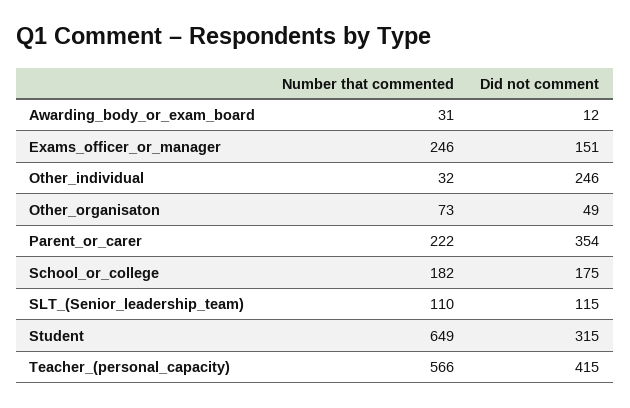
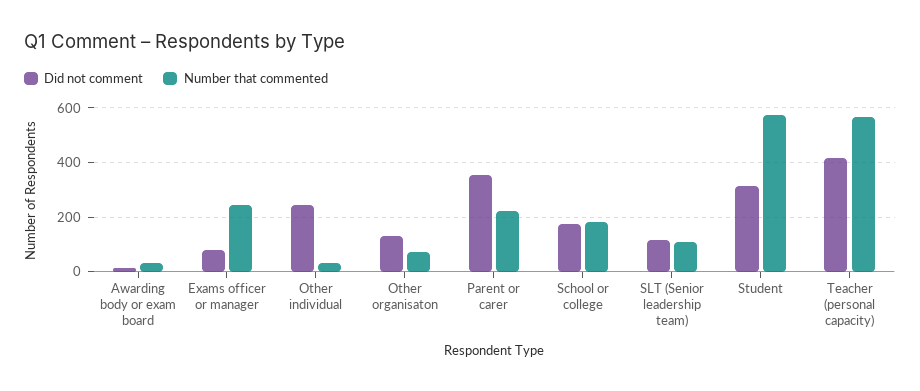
Did not comment, Exams_officer_or_manager: 151 -> 75
Did not comment, Other_organisaton: 49 -> 125
Number that commented, Student: 649 -> 575

